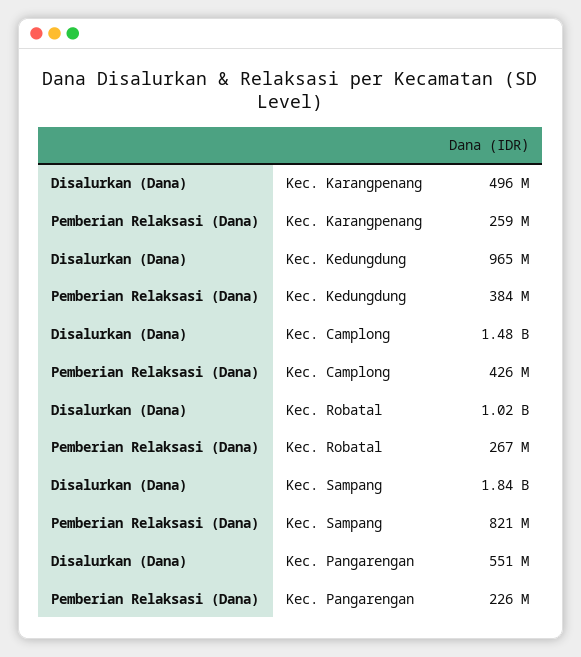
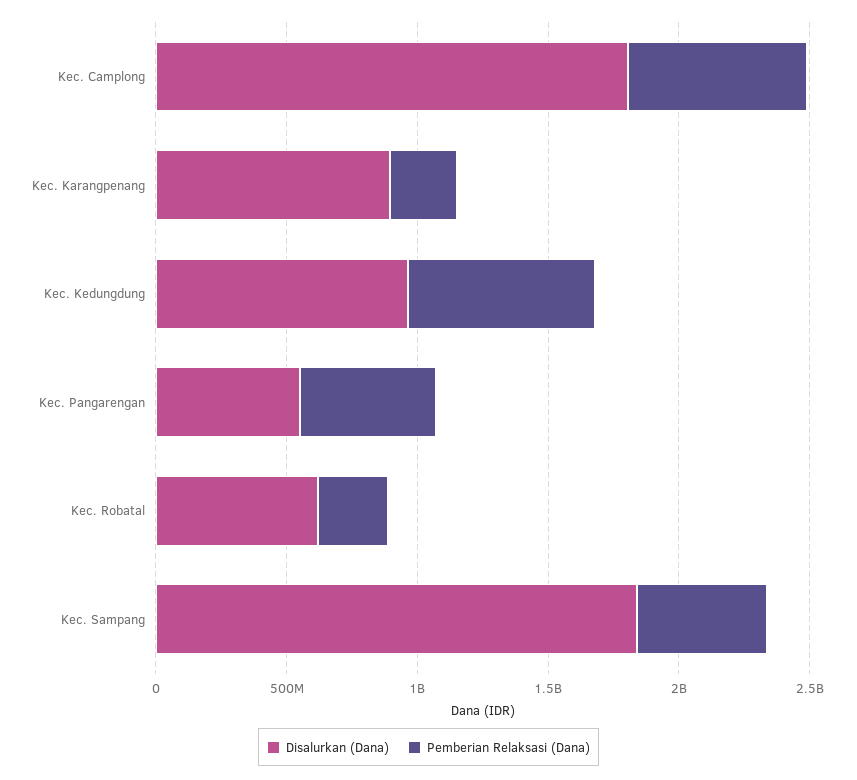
Disalurkan (Dana), Kec. Karangpenang: 496000000 -> 900000000
Pemberian Relaksasi (Dana), Kec. Kedungdung: 384000000 -> 700000000
Disalurkan (Dana), Kec. Camplong: 1480000000 -> 1800000000
Pemberian Relaksasi (Dana), Kec. Camplong: 426000000 -> 700000000
Disalurkan (Dana), Kec. Robatal: 1020000000 -> 600000000
Pemberian Relaksasi (Dana), Kec. Sampang: 821000000 -> 500000000
Pemberian Relaksasi (Dana), Kec. Pangarengan: 226000000 -> 500000000

